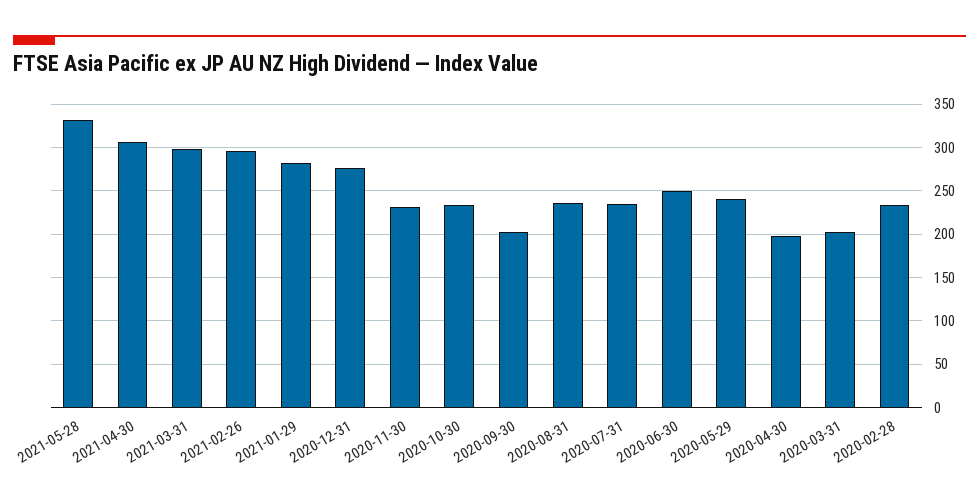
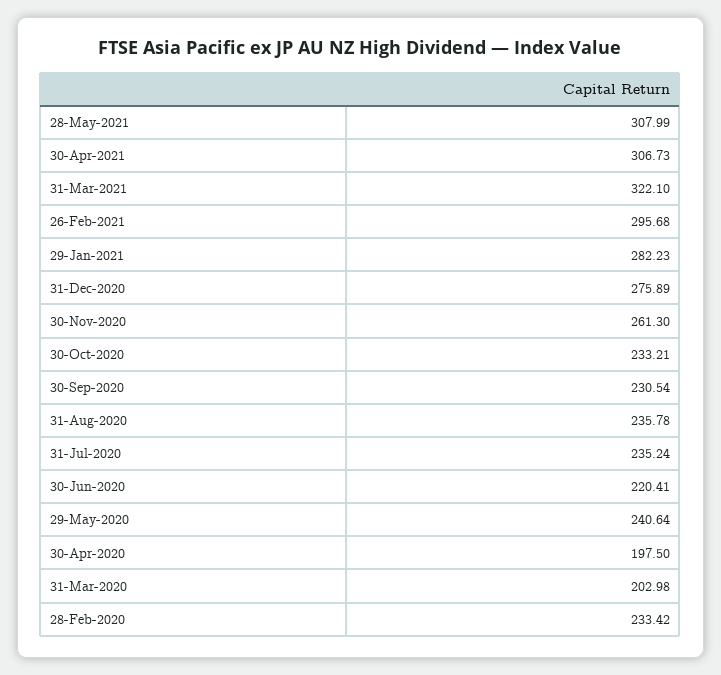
2021-05-28: 330 -> 307.99
2021-03-31: 300 -> 322.1
2020-11-30: 230 -> 261.3
2020-09-30: 200 -> 230.54
2020-06-30: 250 -> 220.41

